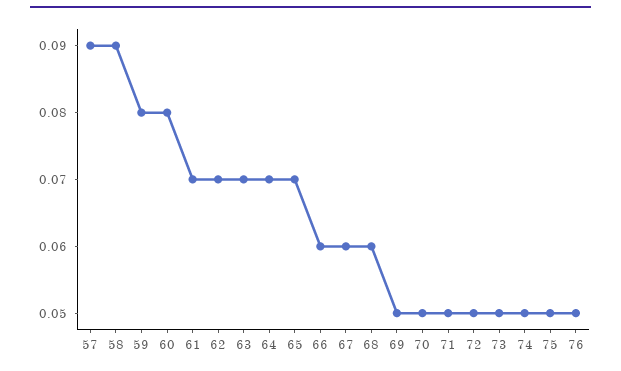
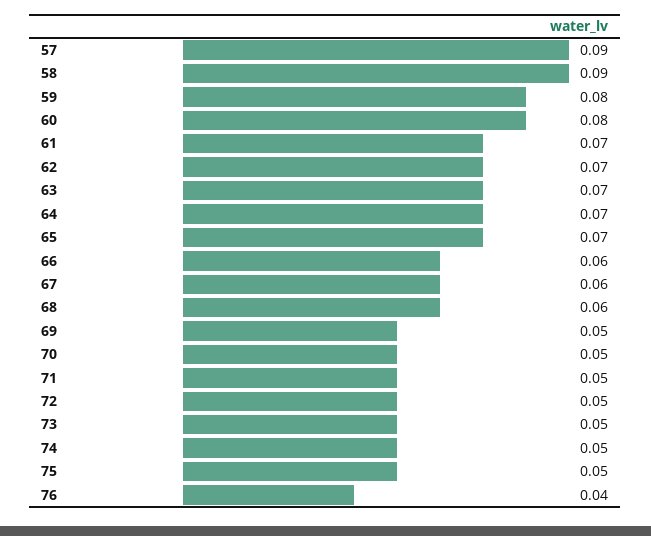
76: 0.05 -> 0.04

